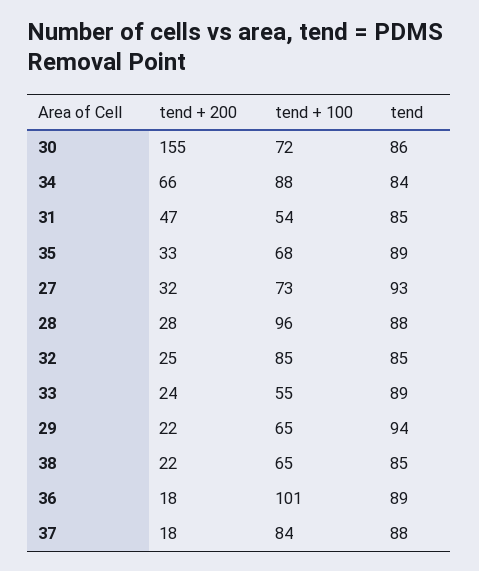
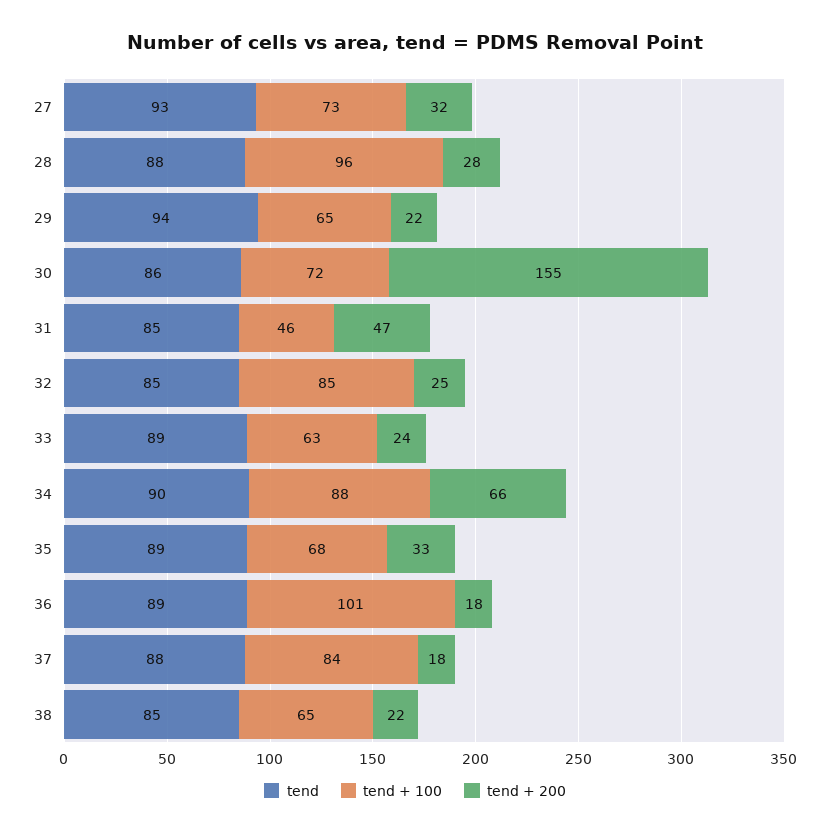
tend, 34: 84 -> 90
tend + 100, 31: 54 -> 46
tend + 100, 33: 55 -> 63

